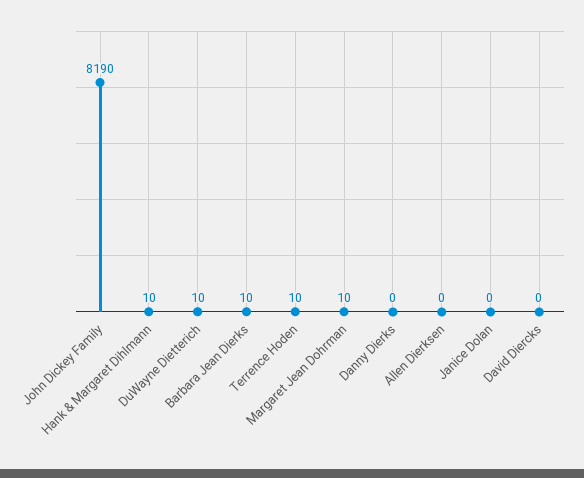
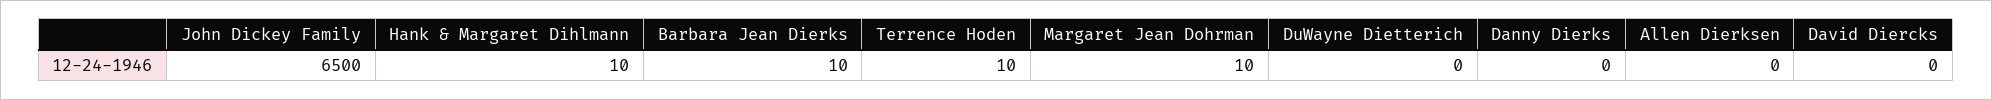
John Dickey Family: 8190 -> 6500
DuWayne Dietterich: 10 -> 0
Janice Dolan: 0 -> none

